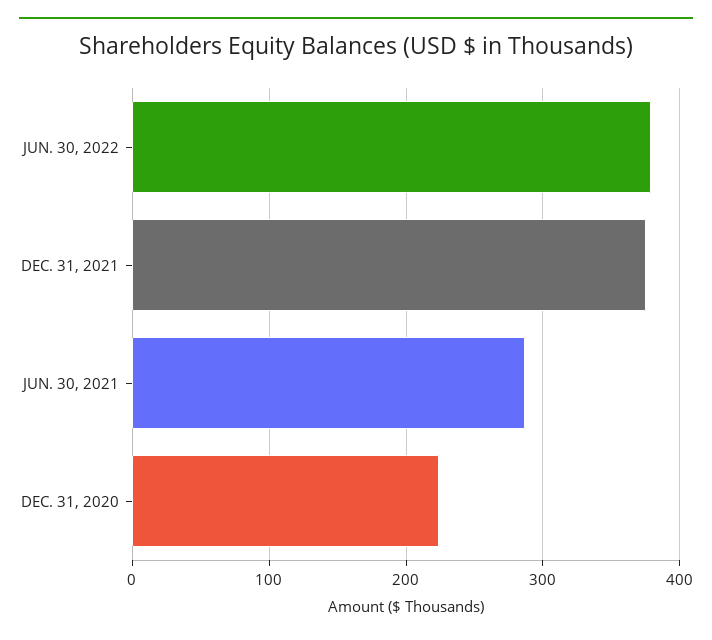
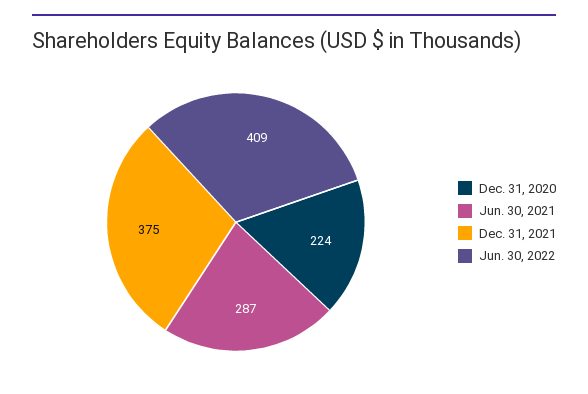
JUN. 30, 2022: 380 -> 409

